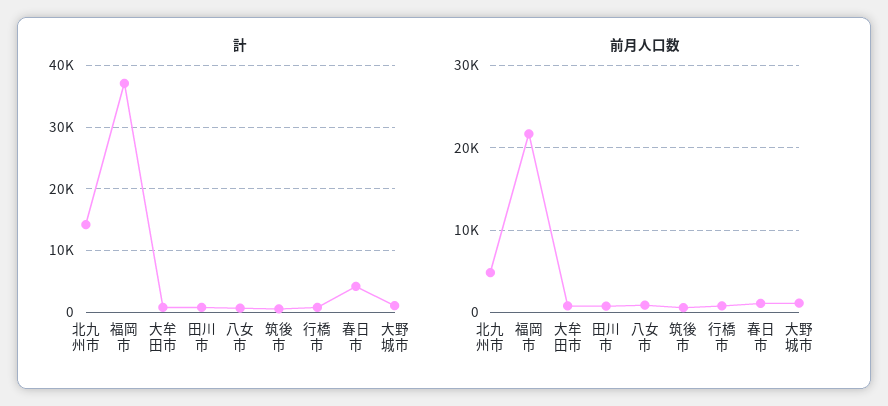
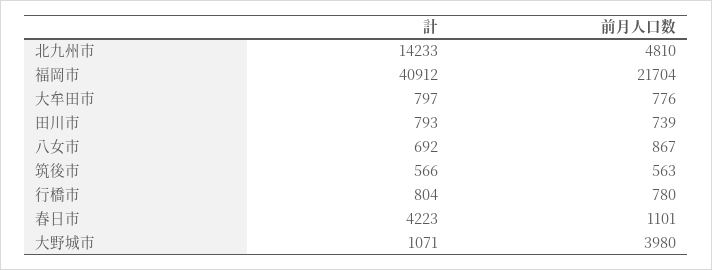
計, 福岡市: 37000 -> 40912
前月人口数, 大野城市: 1000 -> 3980

